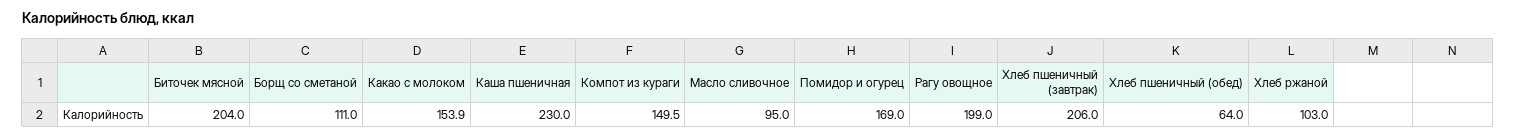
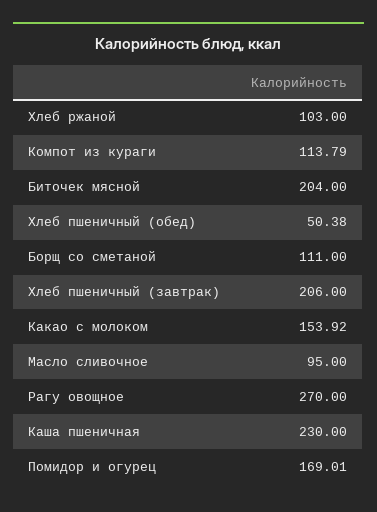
Компот из кураги: 149.5 -> 113.79
Рагу овощное: 199 -> 270
Хлеб пшеничный (обед): 64 -> 50.38

